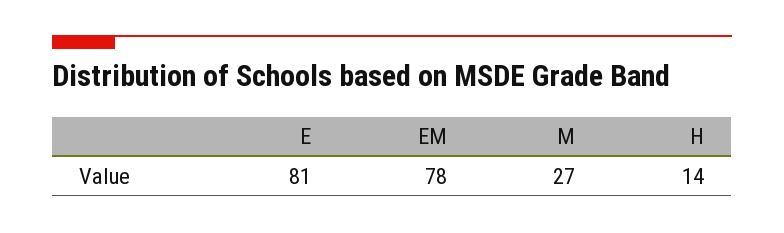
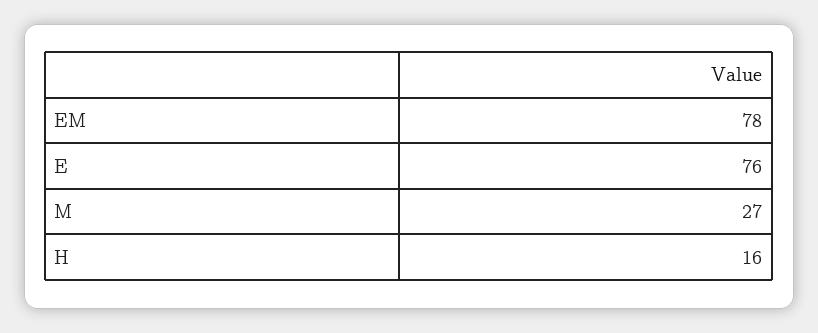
E: 81 -> 76
H: 14 -> 16

